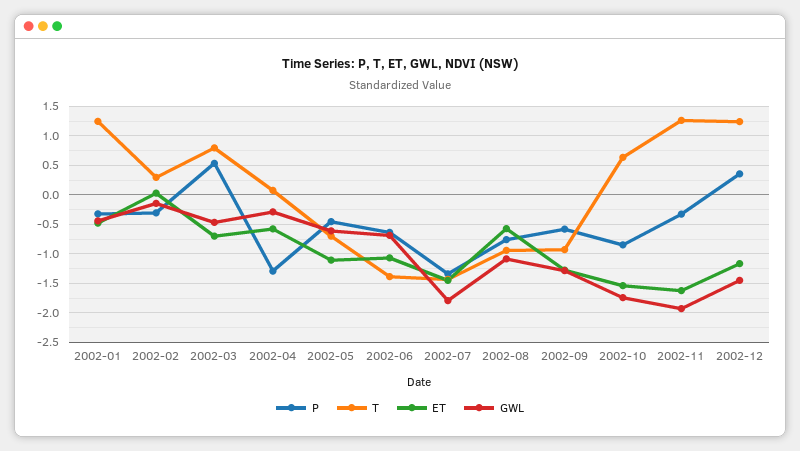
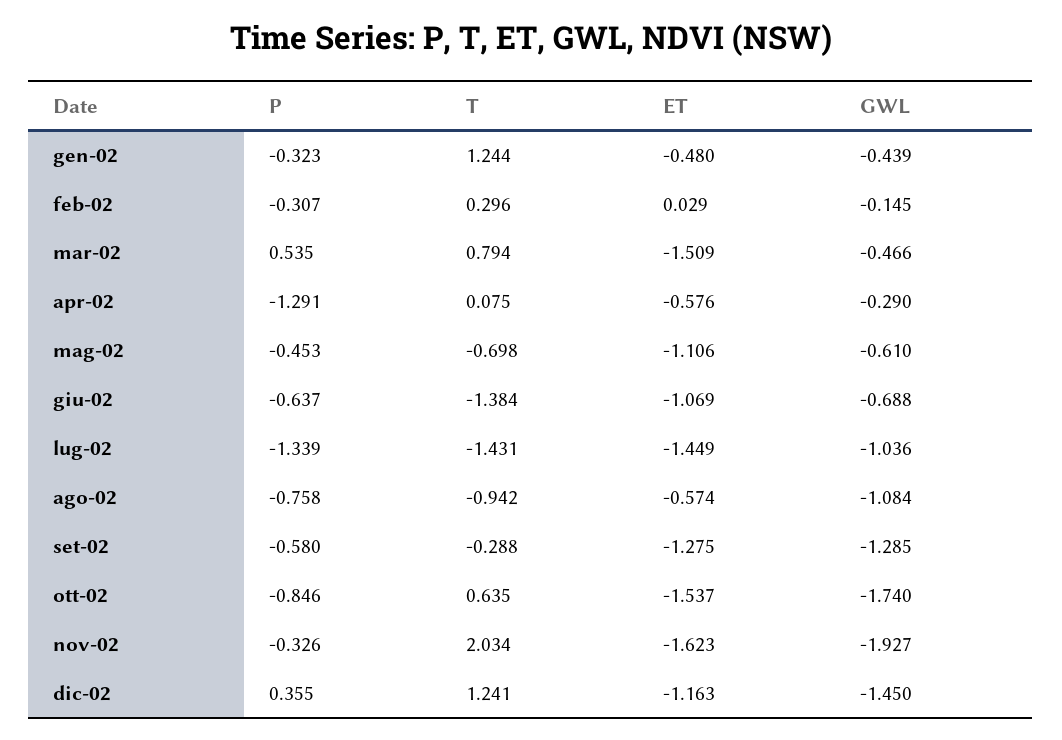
ET, 2002-03: -0.75 -> -1.509
GWL, 2002-07: -1.75 -> -1.036
T, 2002-09: -1 -> -0.288
T, 2002-11: 1.25 -> 2.034

